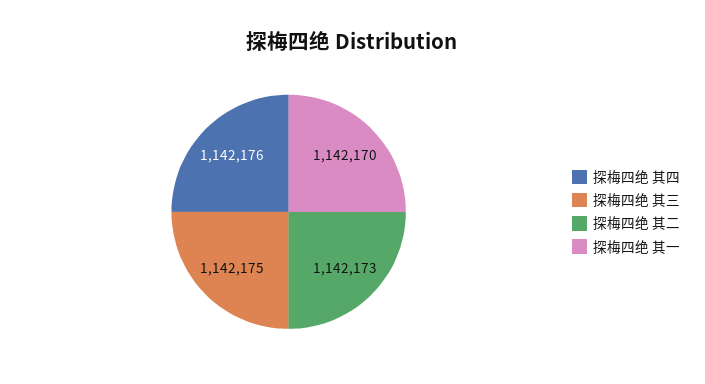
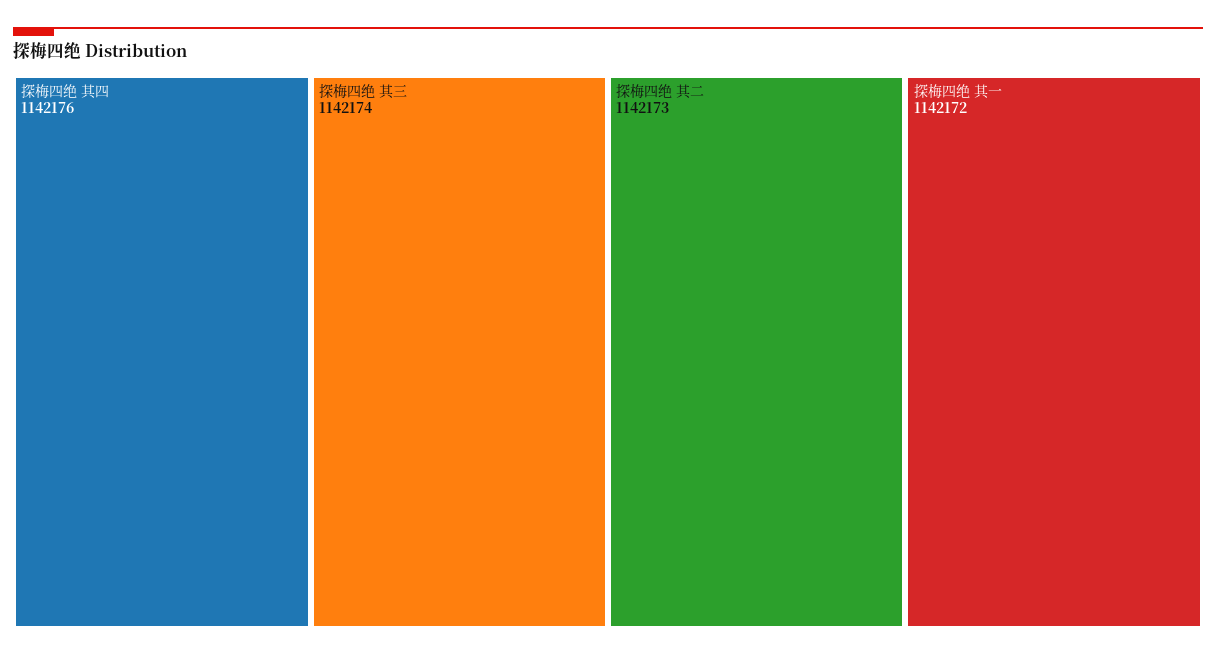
探梅四绝 其三: 1142175 -> 1142174
探梅四绝 其一: 1142170 -> 1142172

